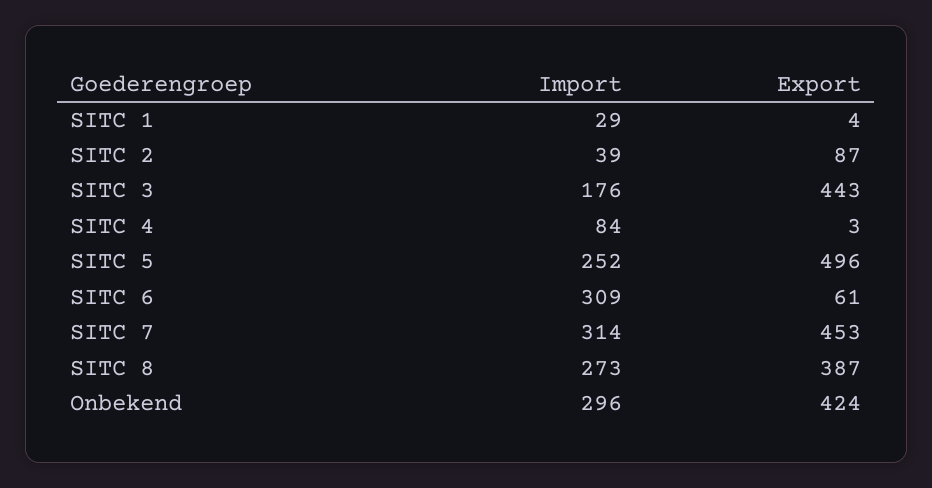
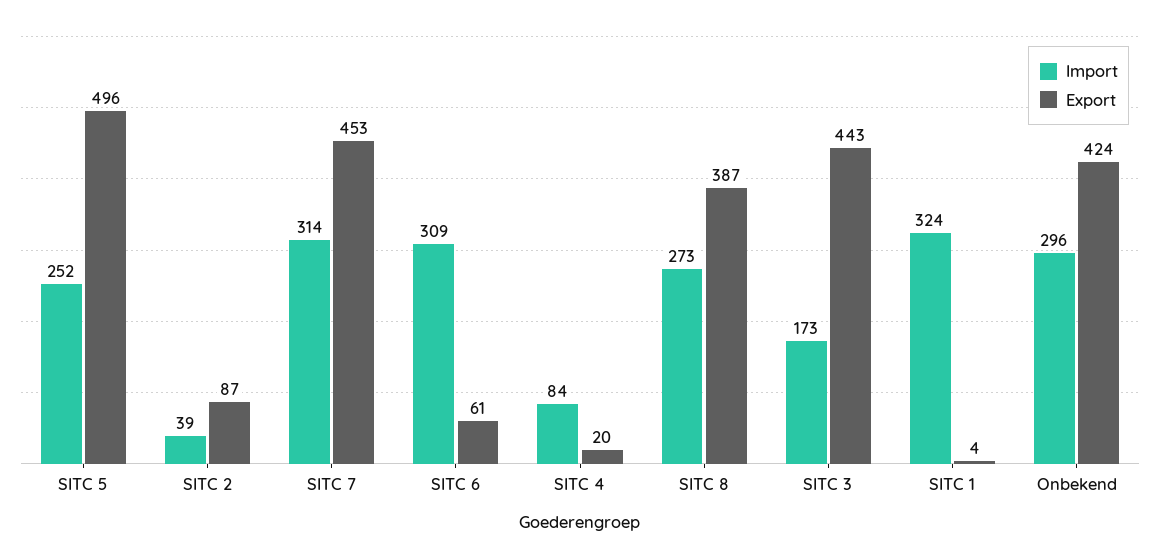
Import, SITC 1: 29 -> 324
Import, SITC 3: 176 -> 173
Export, SITC 4: 3 -> 20

